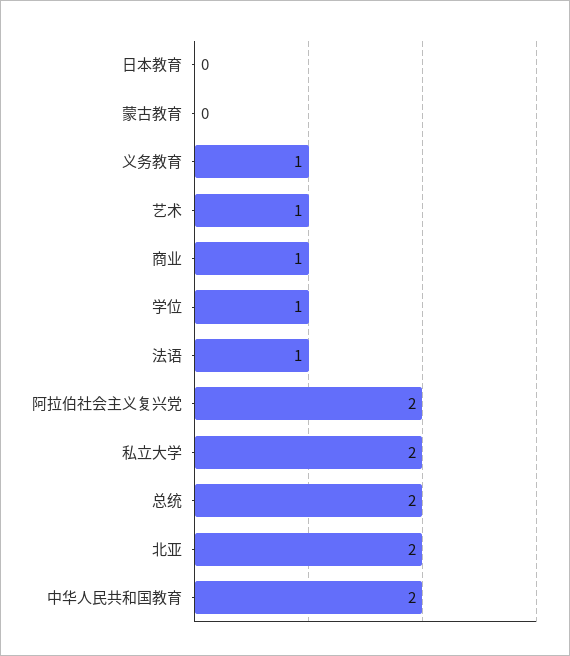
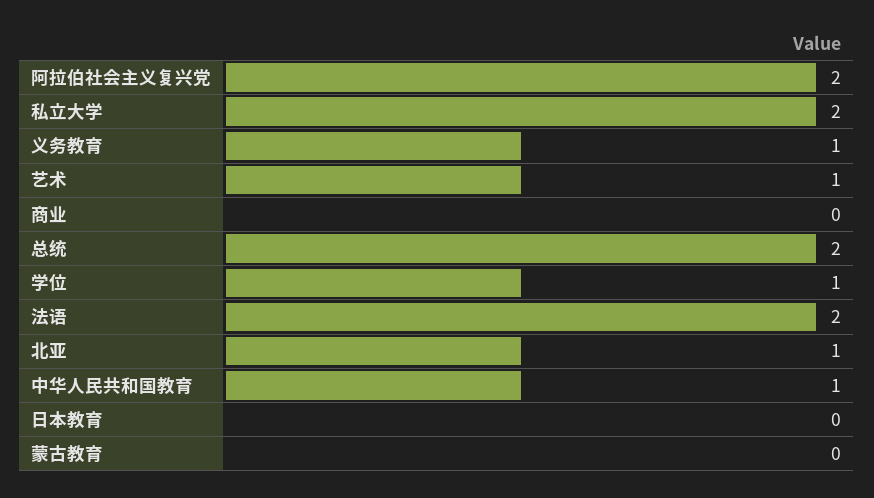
商业: 1 -> 0
法语: 1 -> 2
北亚: 2 -> 1
中华人民共和国教育: 2 -> 1

